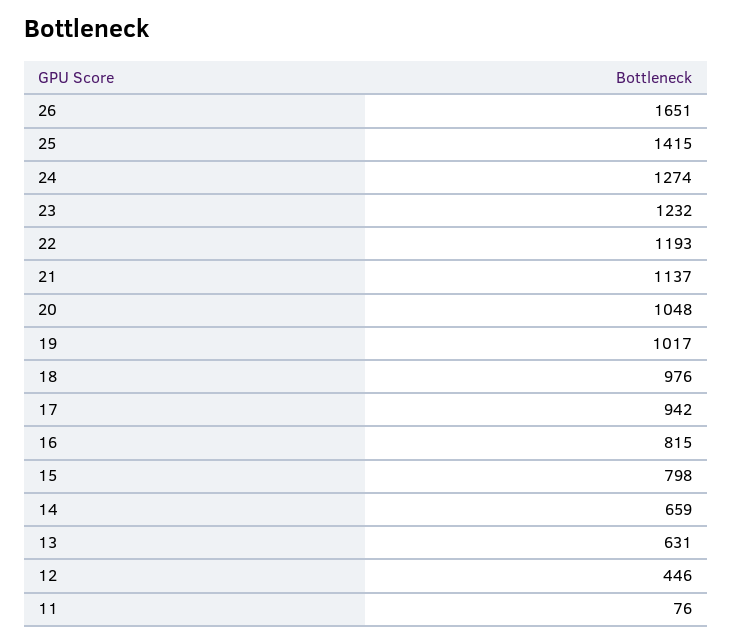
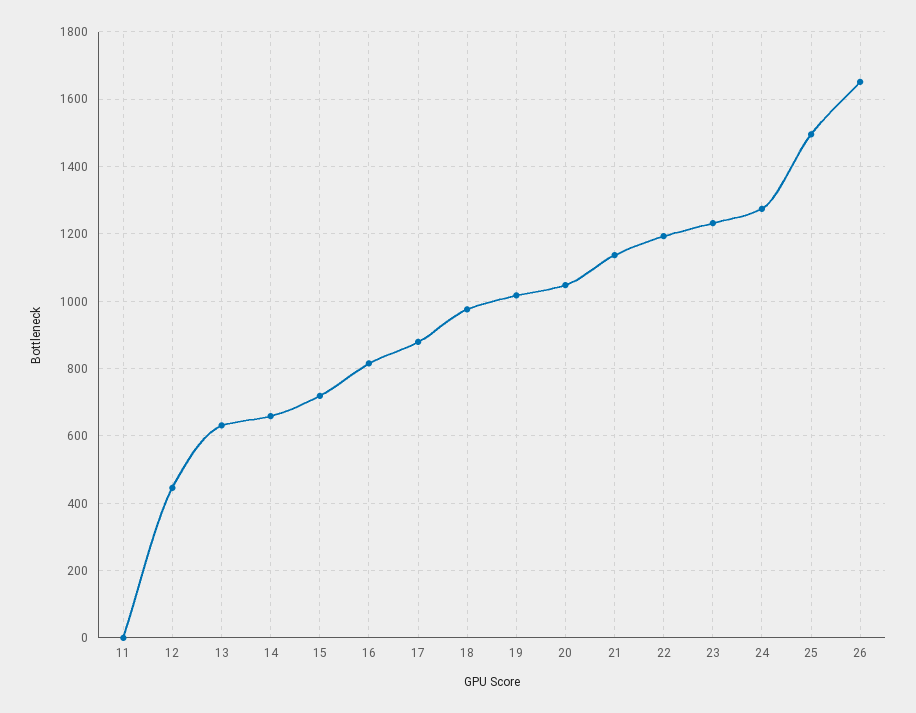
25: 1415 -> 1500
17: 942 -> 880
15: 798 -> 720
11: 76 -> 0

